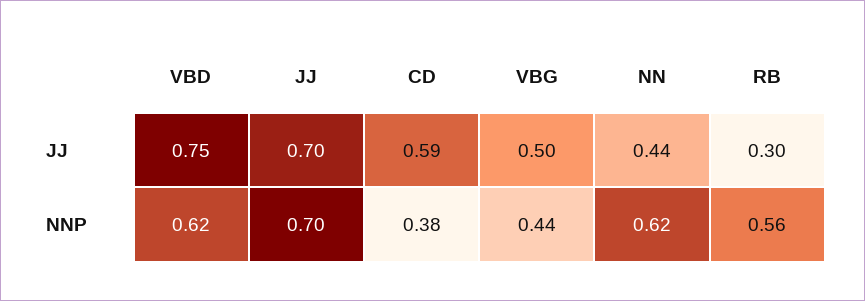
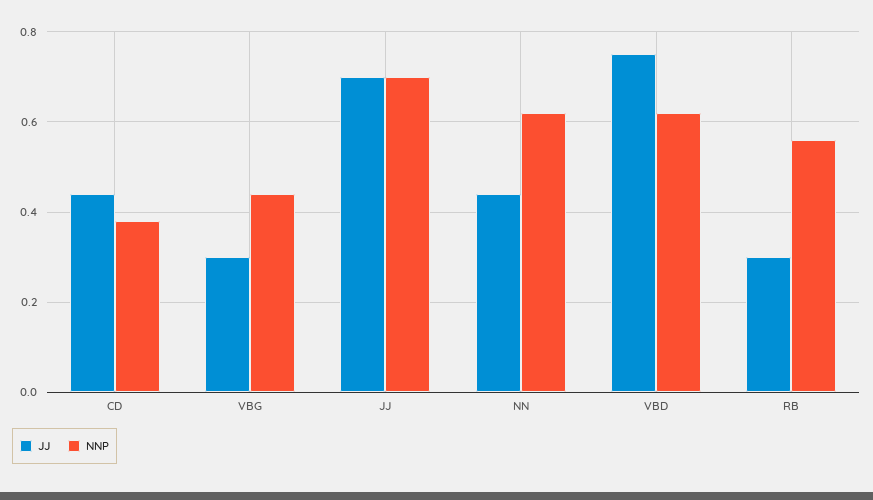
JJ, CD: 0.59 -> 0.45
JJ, VBG: 0.5 -> 0.3

